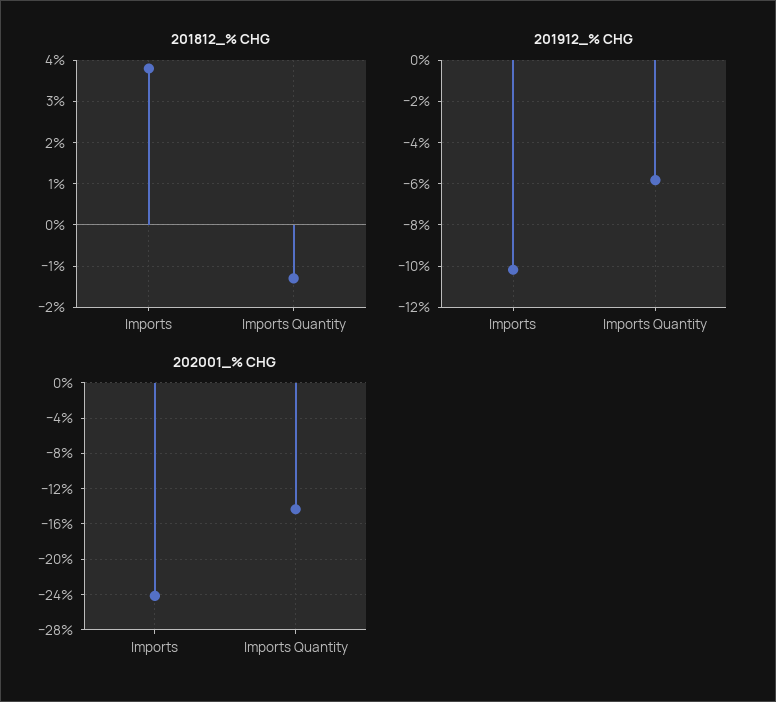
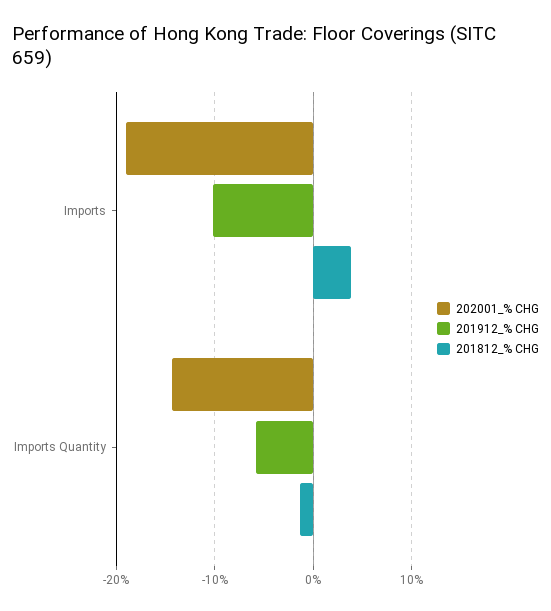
202001_% CHG, Imports: -24 -> -19

